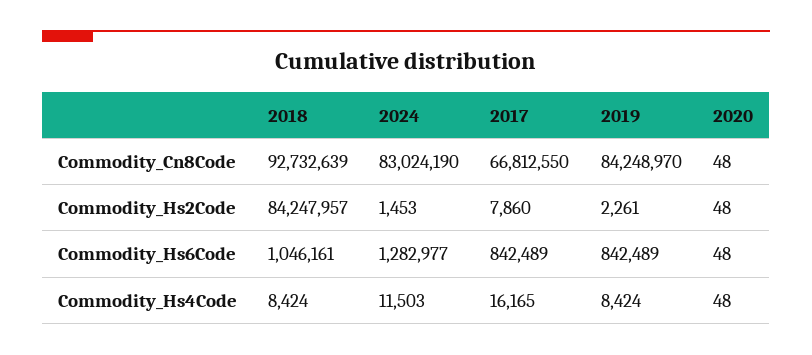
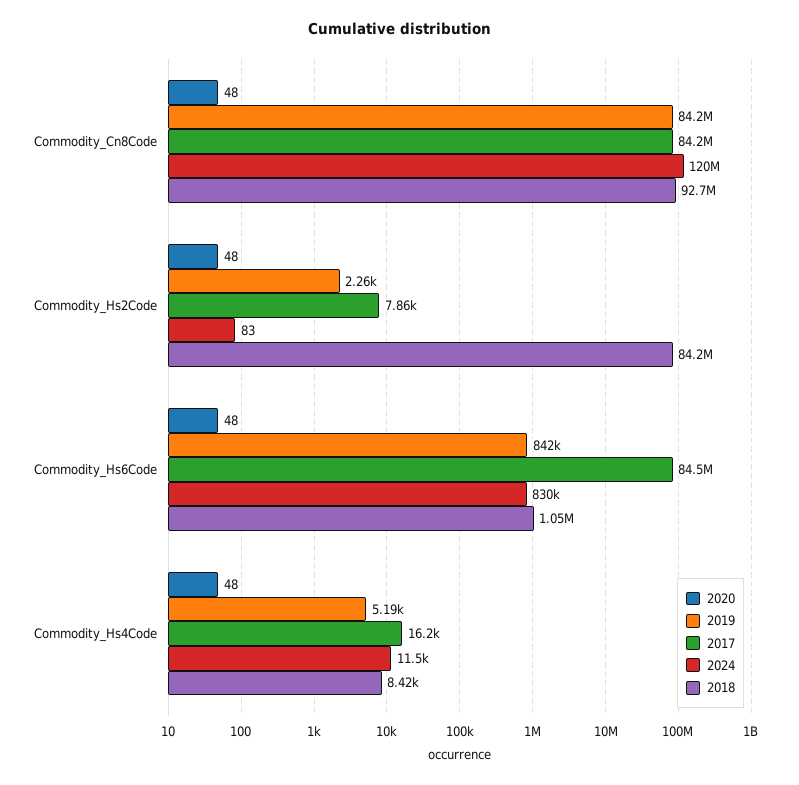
2024, Commodity_Cn8Code: 83024190 -> 120000000
2017, Commodity_Cn8Code: 66812550 -> 84200000
2024, Commodity_Hs2Code: 1453 -> 83
2024, Commodity_Hs6Code: 1282977 -> 830000
2017, Commodity_Hs6Code: 842489 -> 84500000
2019, Commodity_Hs4Code: 8424 -> 5190

